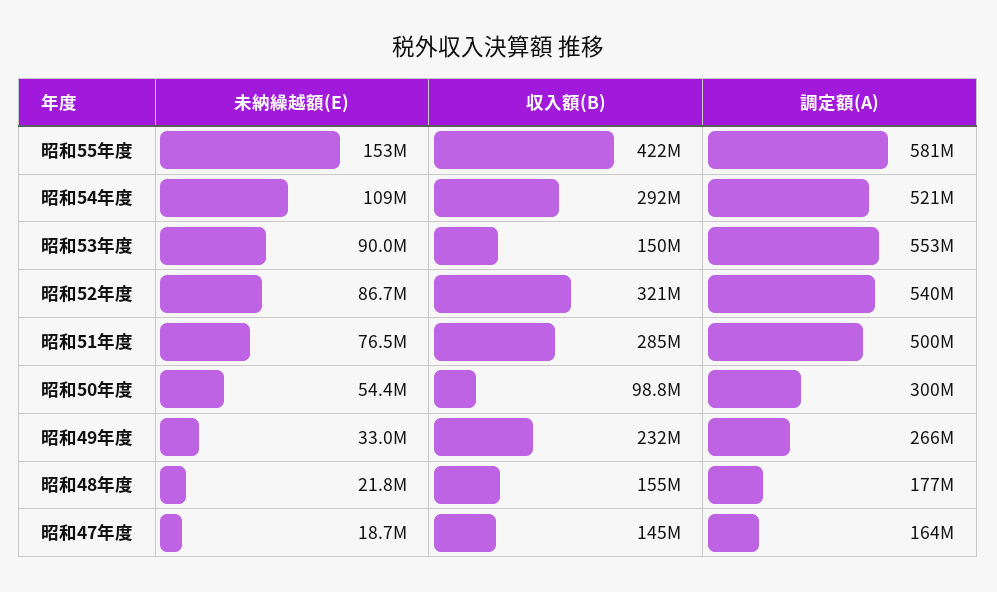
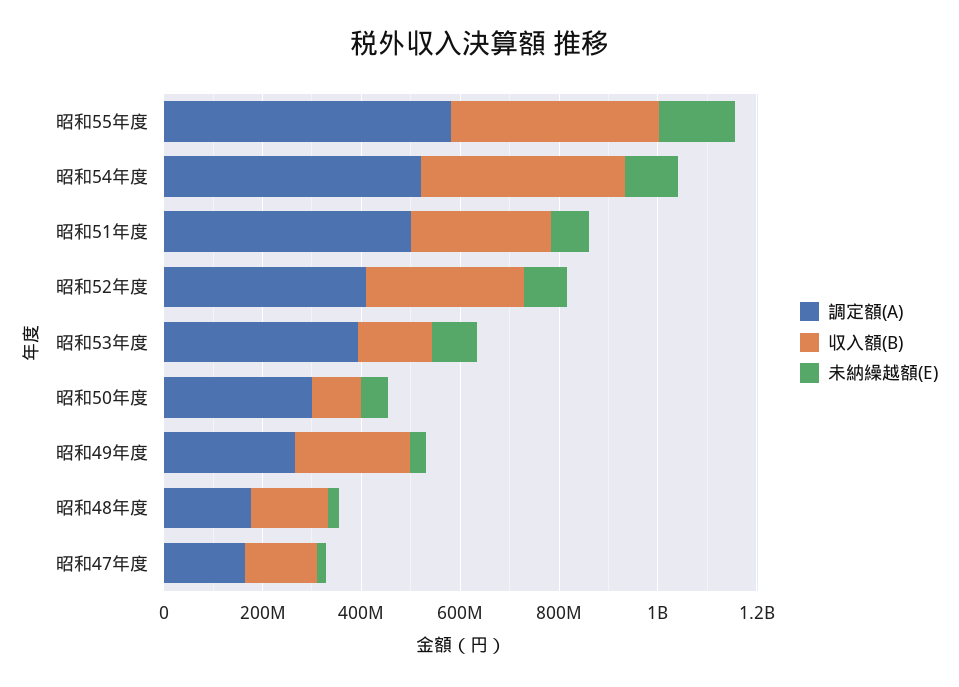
収入額(B), 昭和54年度: 292000000 -> 400000000
調定額(A), 昭和53年度: 553000000 -> 400000000
調定額(A), 昭和52年度: 540000000 -> 400000000

